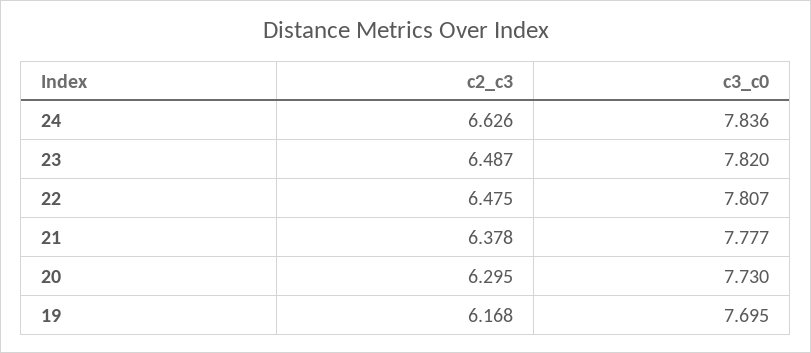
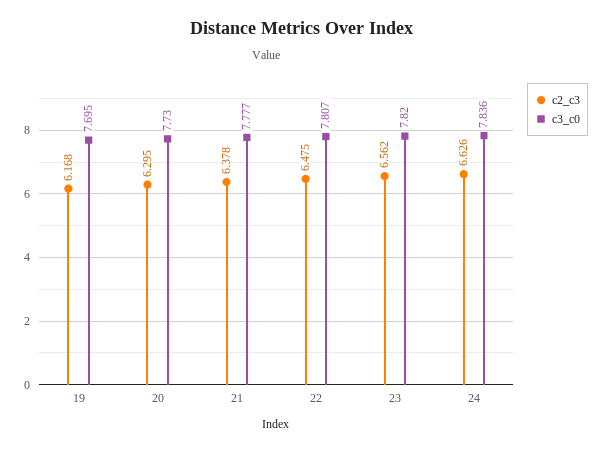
c2_c3, 23: 6.487 -> 6.562

